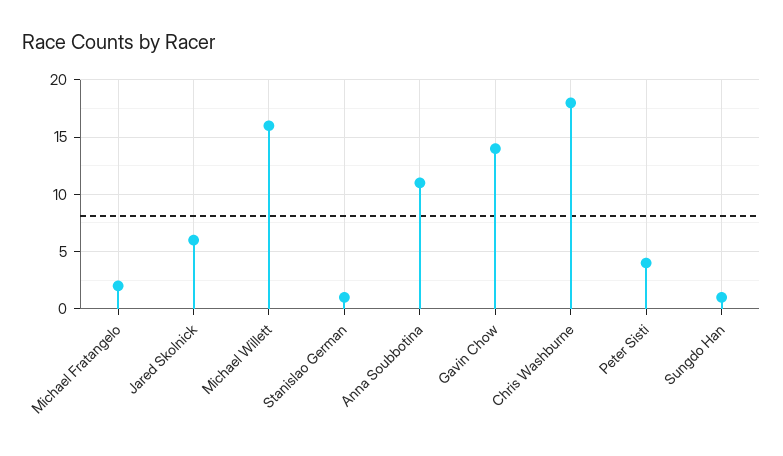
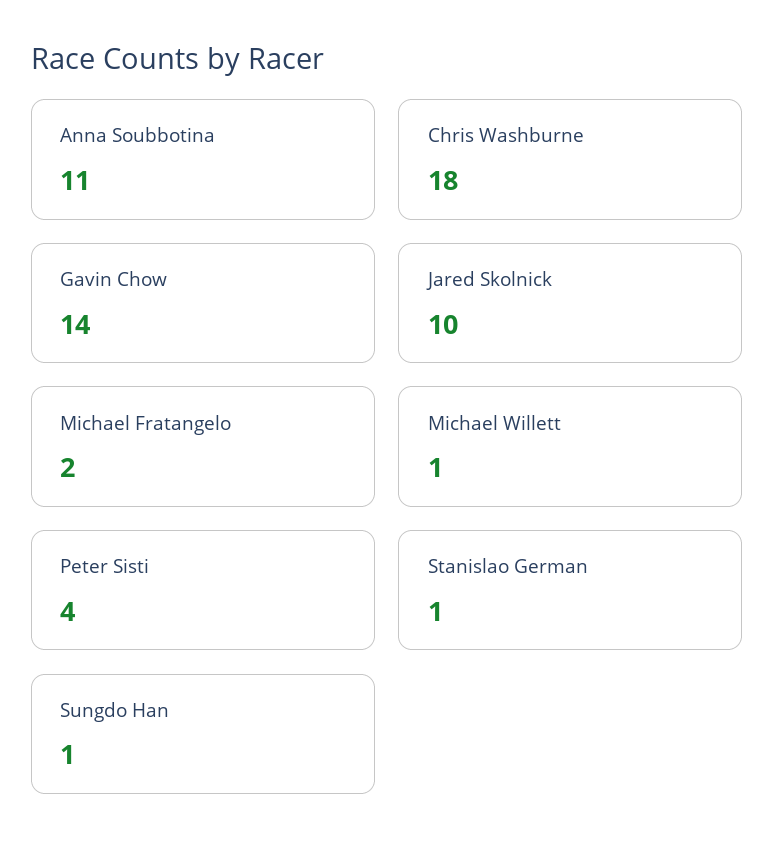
Jared Skolnick: 6 -> 10
Michael Willett: 16 -> 1

